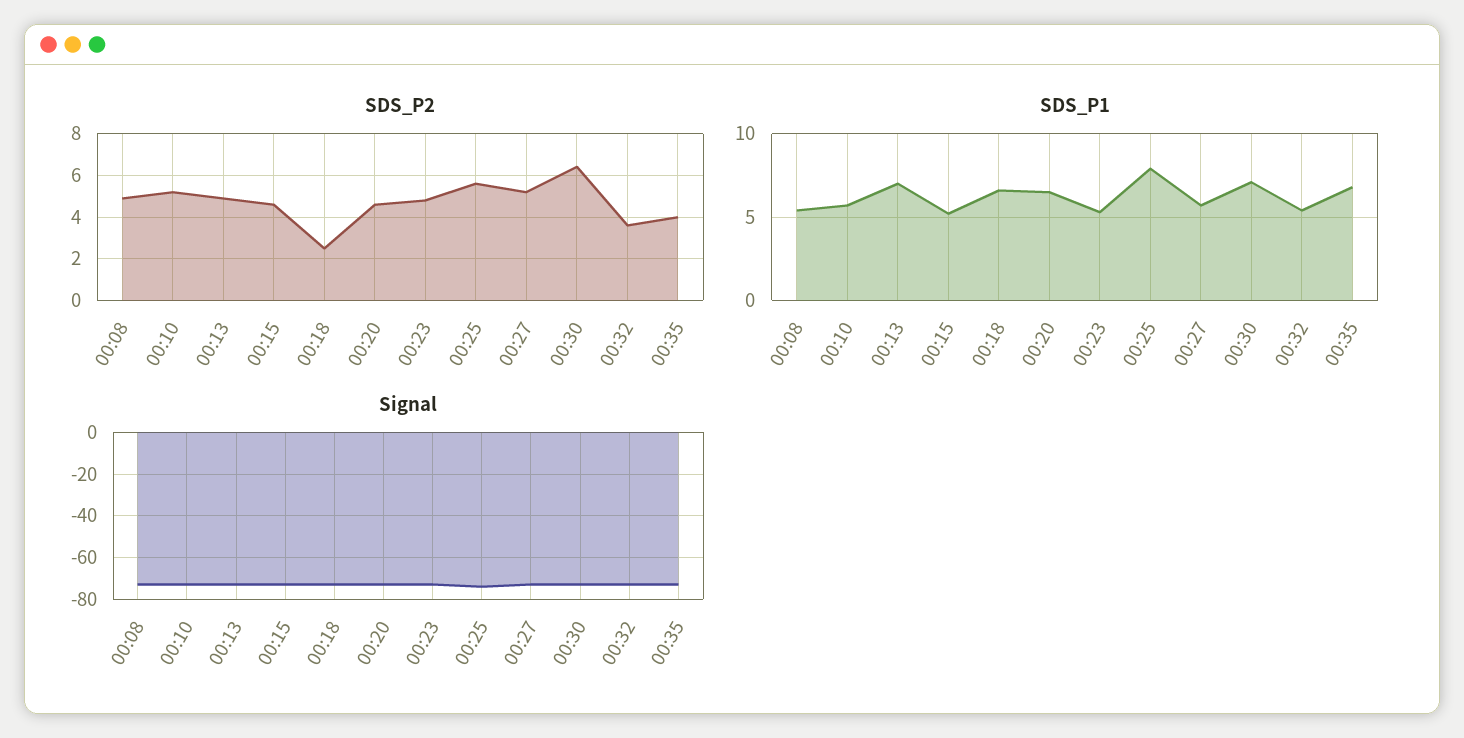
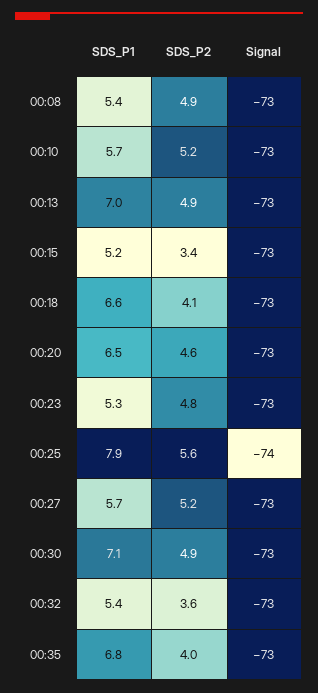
SDS_P2, 00:15: 4.5 -> 3.4
SDS_P2, 00:18: 2.5 -> 4.1
SDS_P2, 00:30: 6.5 -> 4.9

